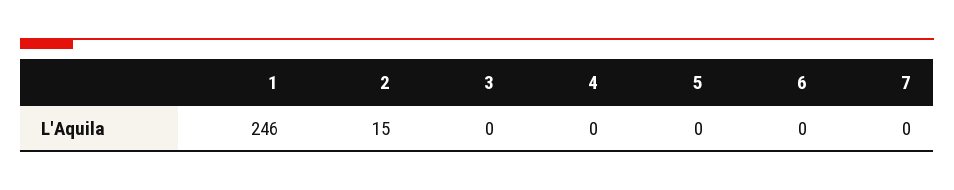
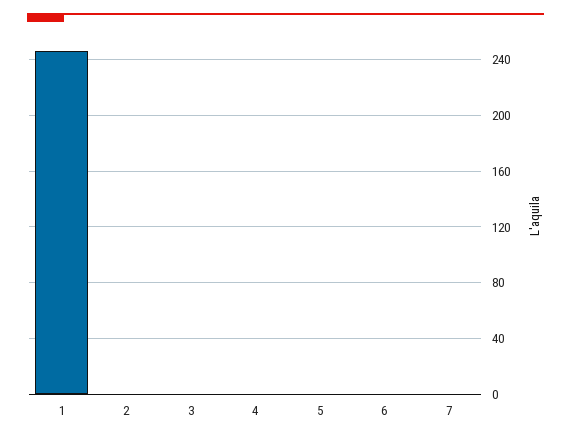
2: 15 -> 0

